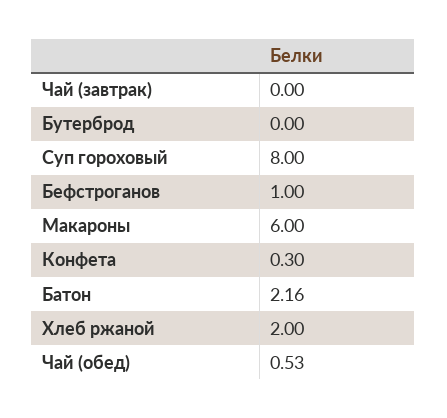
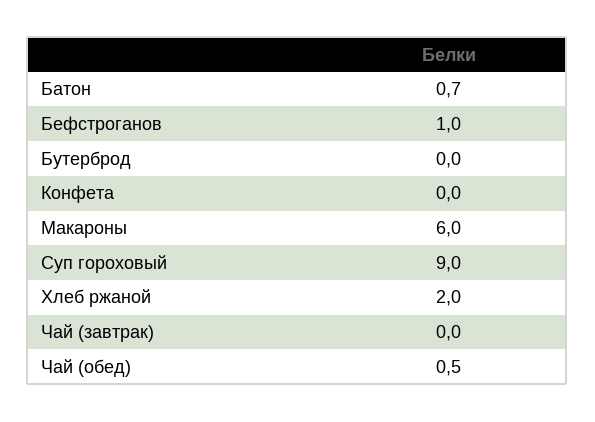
Суп гороховый: 8 -> 9
Конфета: 0.3 -> 0
Батон: 2.16 -> 0.7

